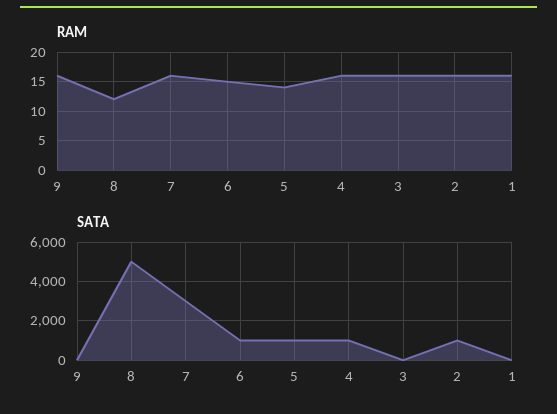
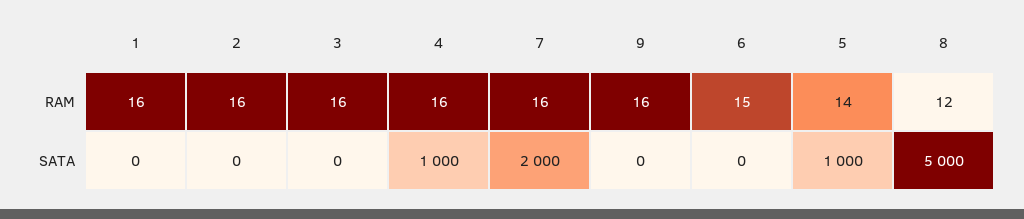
SATA, 7: 3000 -> 2000
SATA, 6: 1000 -> 0
SATA, 2: 1000 -> 0

